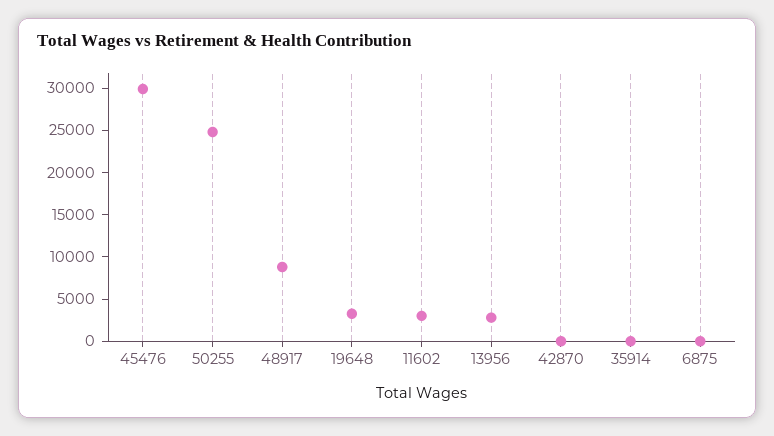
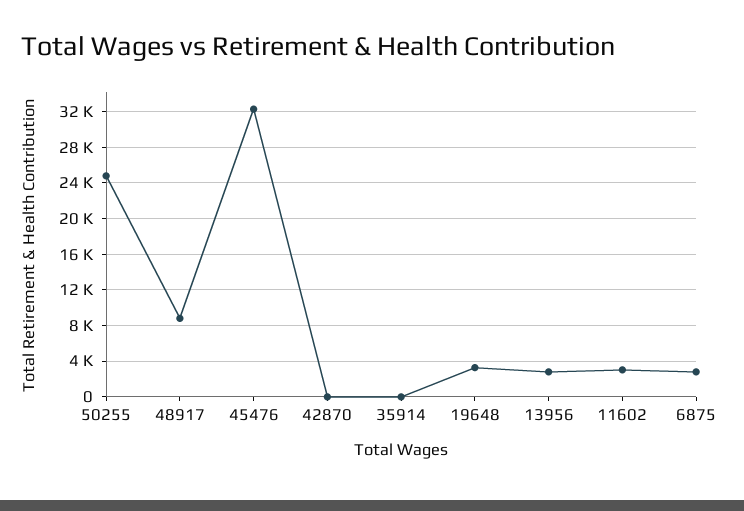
45476: 30000 -> 32000
6875: 0 -> 3000

